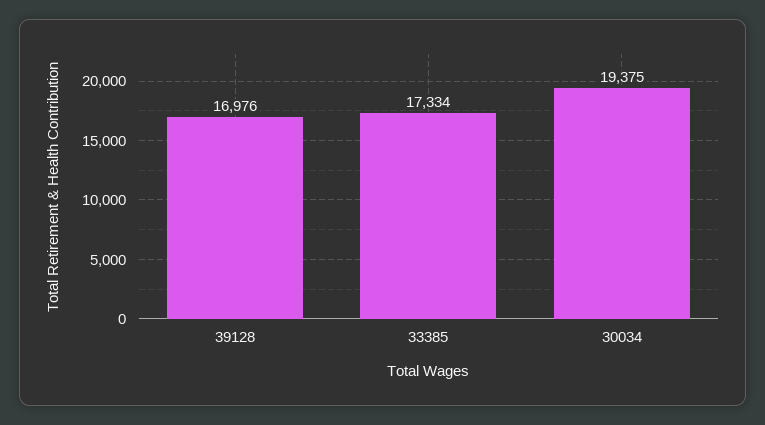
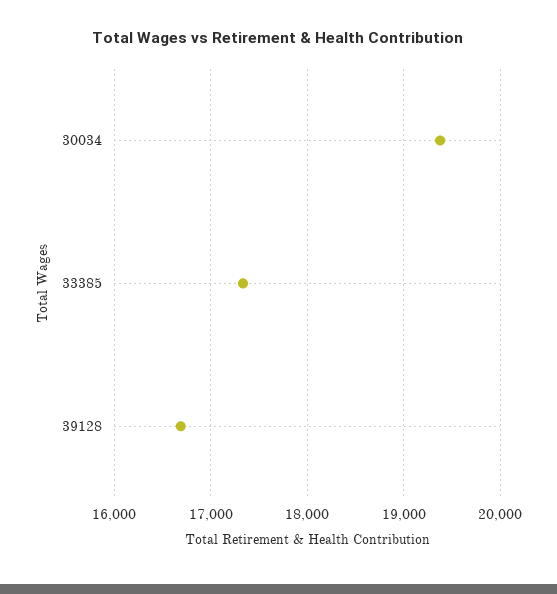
39128: 16976 -> 16700

